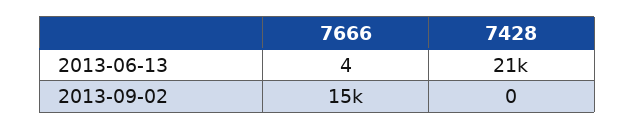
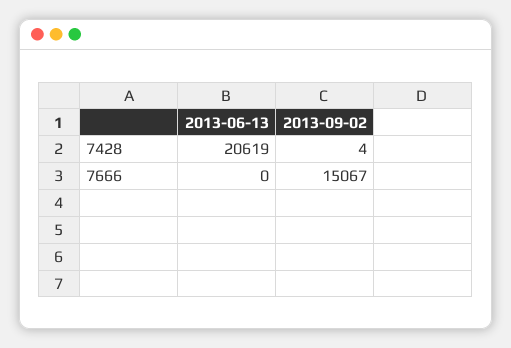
7666, 2013-06-13: 4 -> 0
7428, 2013-09-02: 0 -> 4

